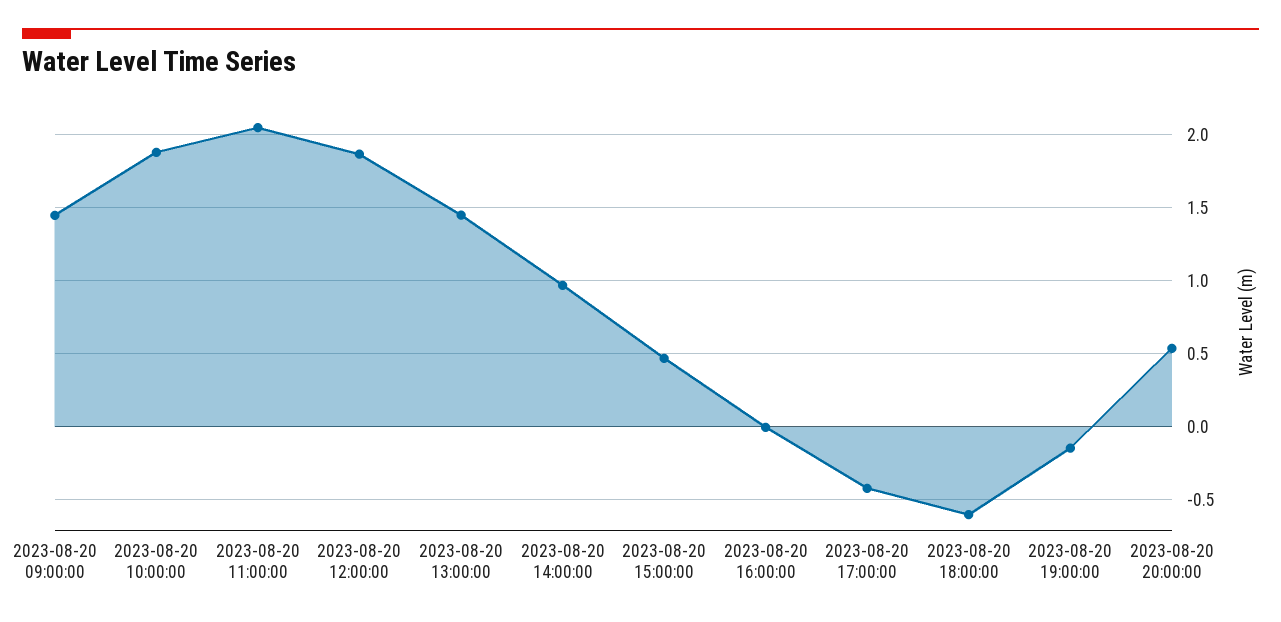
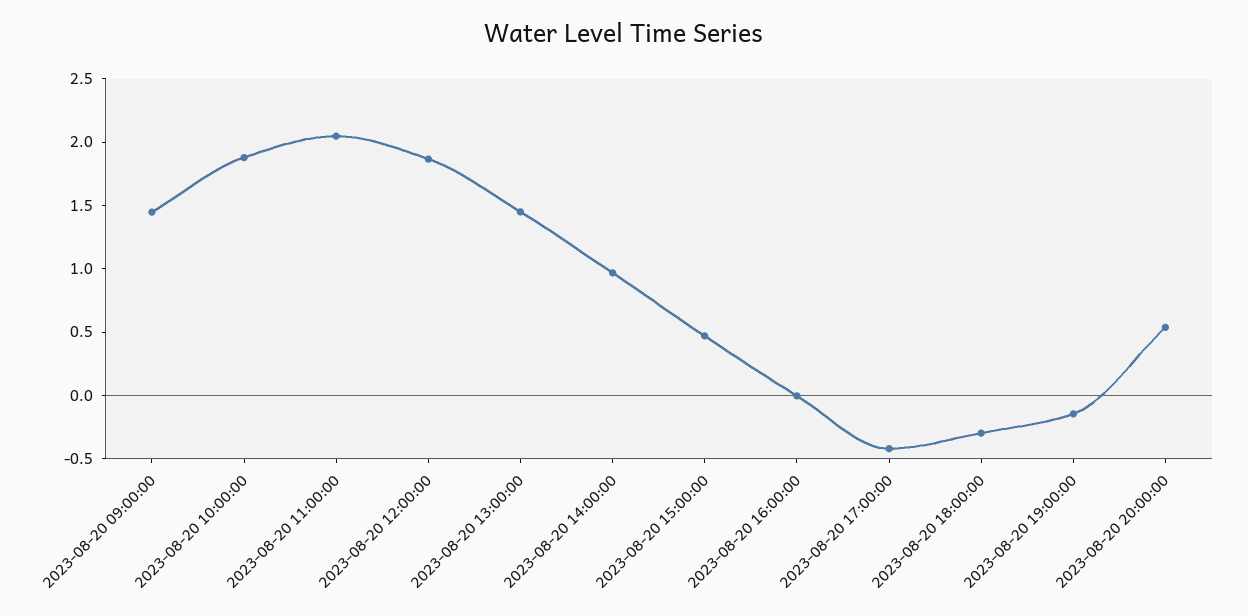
2023-08-20 18:00:00: -0.6 -> -0.3

